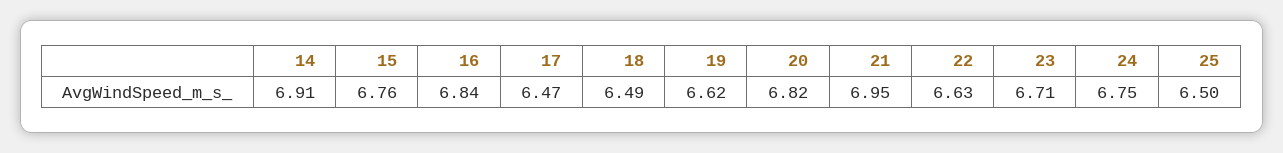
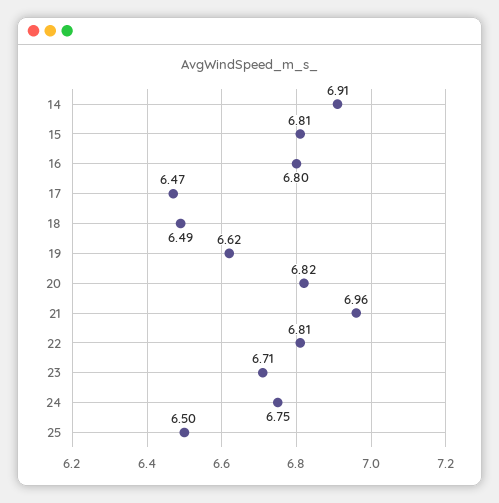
15: 6.76 -> 6.81
16: 6.84 -> 6.8
21: 6.95 -> 6.96
22: 6.63 -> 6.81

